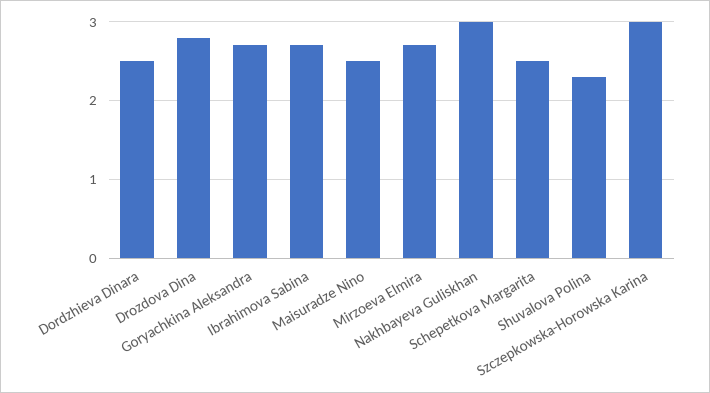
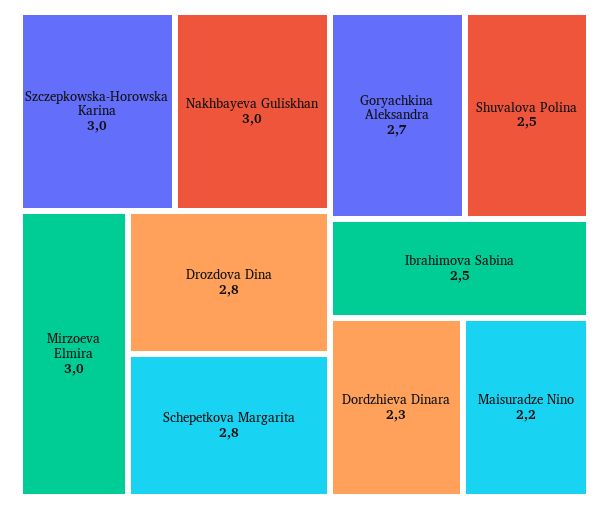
Dordzhieva Dinara: 2.5 -> 2.3
Ibrahimova Sabina: 2.7 -> 2.5
Maisuradze Nino: 2.5 -> 2.2
Mirzoeva Elmira: 2.7 -> 3
Schepetkova Margarita: 2.5 -> 2.8
Shuvalova Polina: 2.3 -> 2.5

